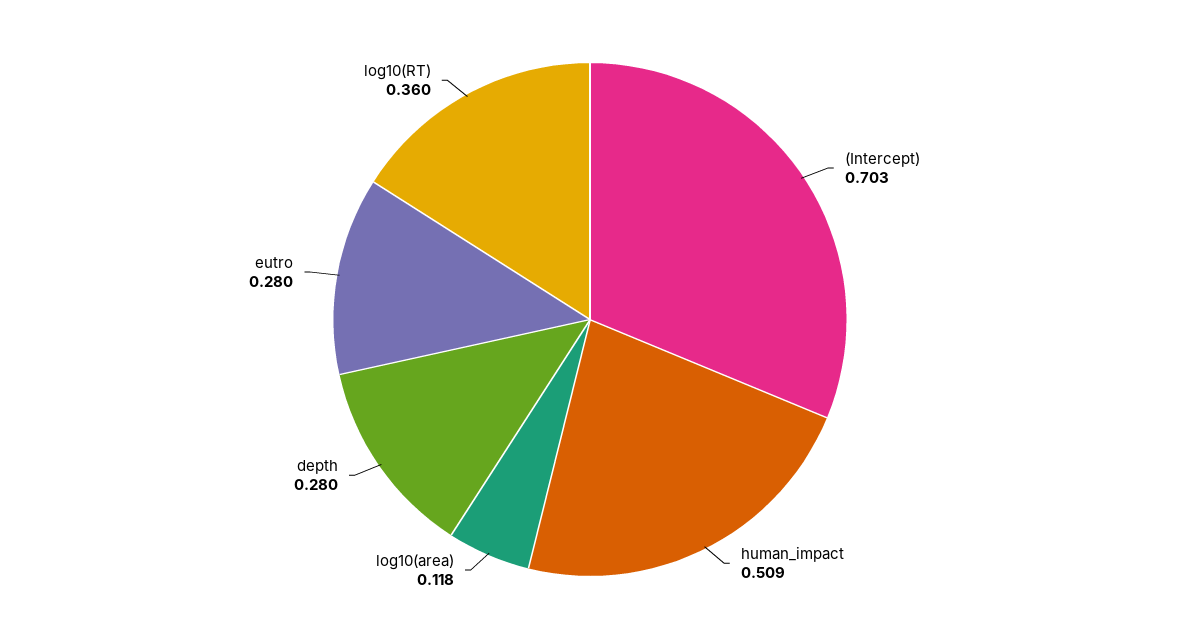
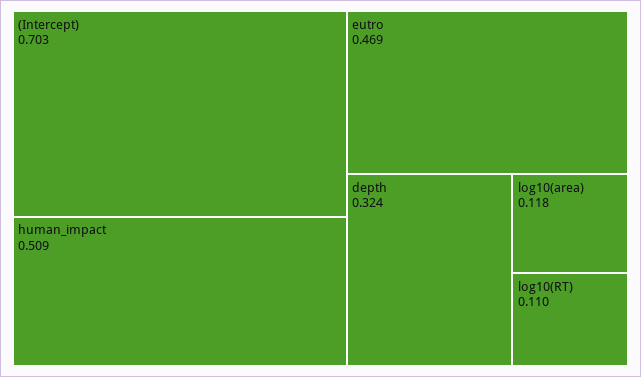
depth: 0.28 -> 0.324
eutro: 0.28 -> 0.469
log10(RT): 0.36 -> 0.11

